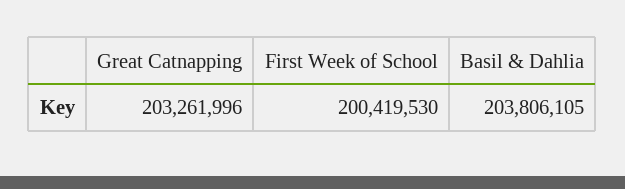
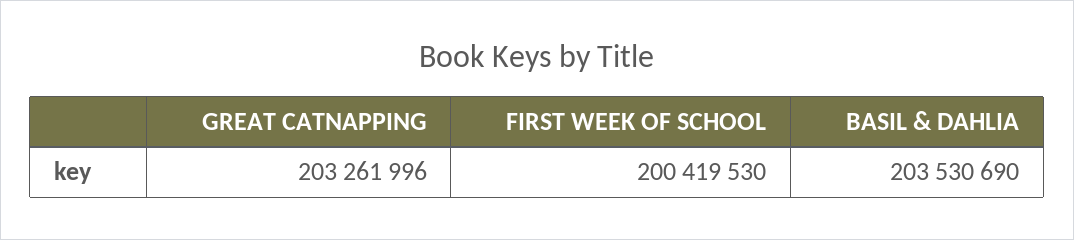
Basil & Dahlia: 203806105 -> 203530690

